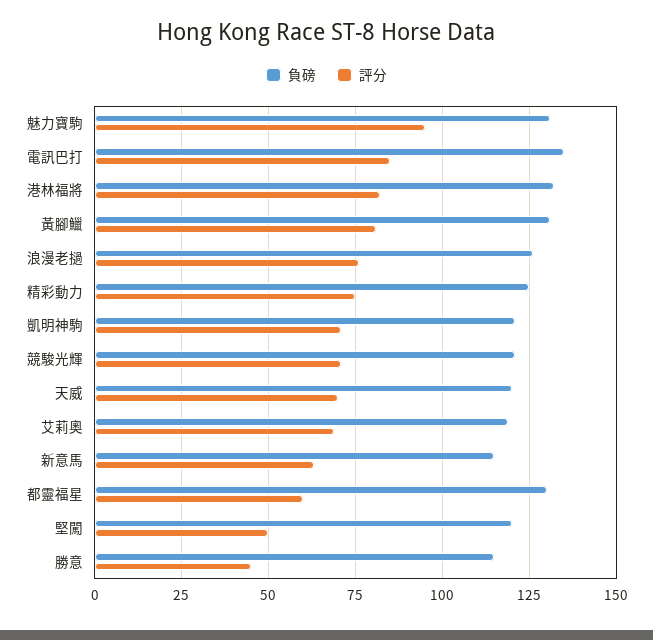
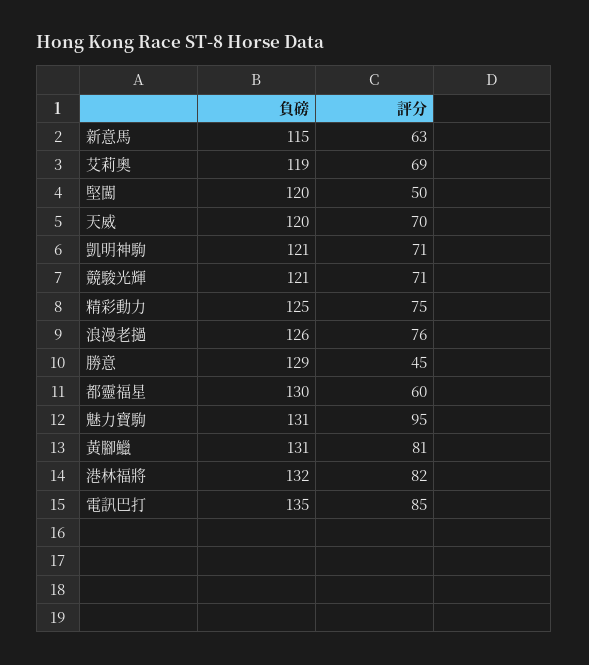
負磅, 勝意: 115 -> 129

